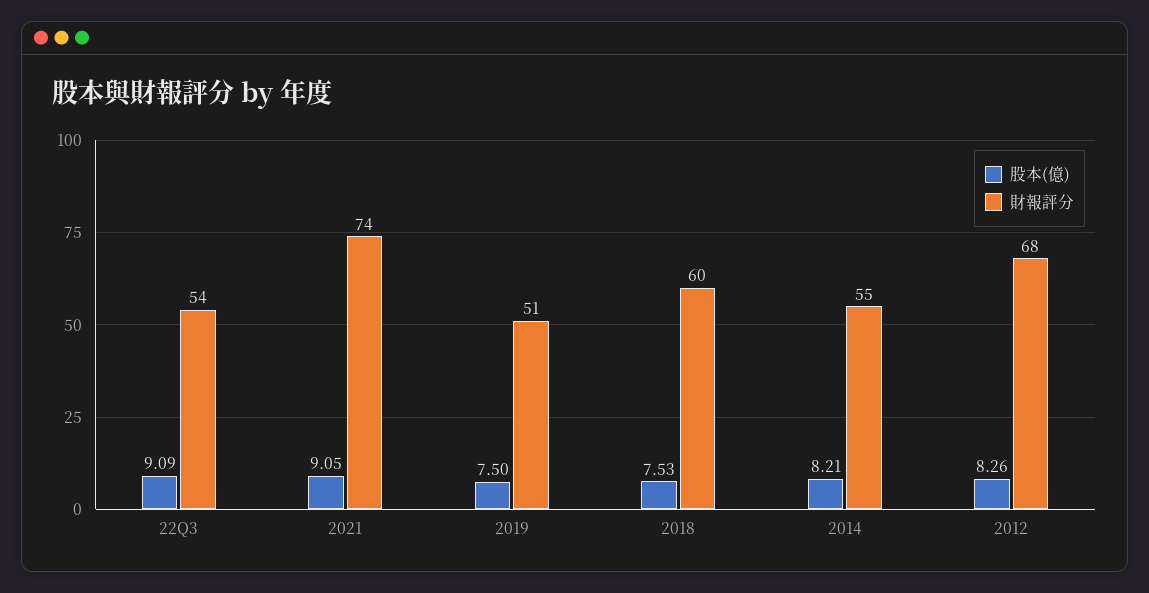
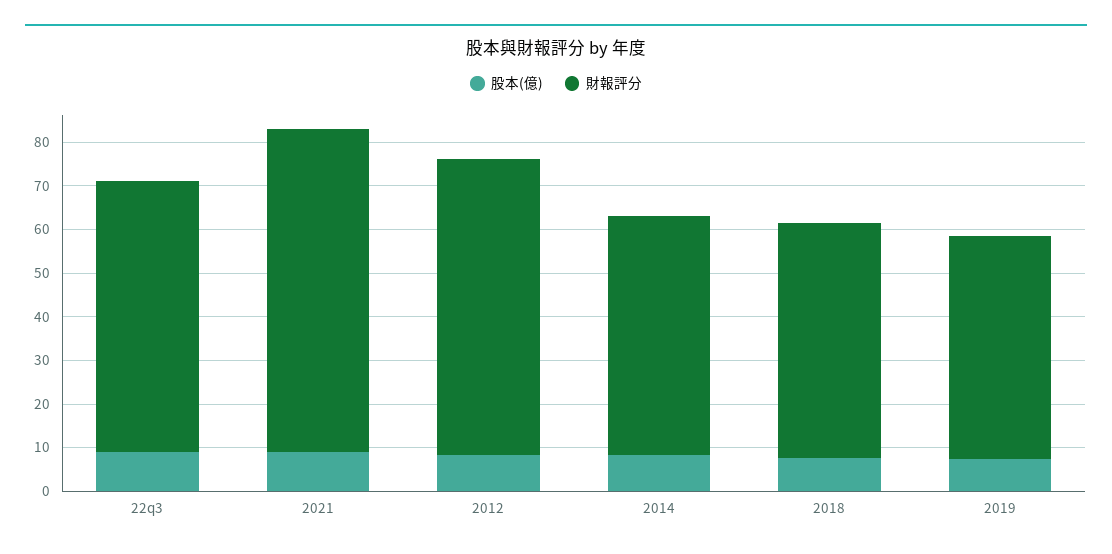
財報評分, 22Q3: 54 -> 62
財報評分, 2018: 60 -> 54

